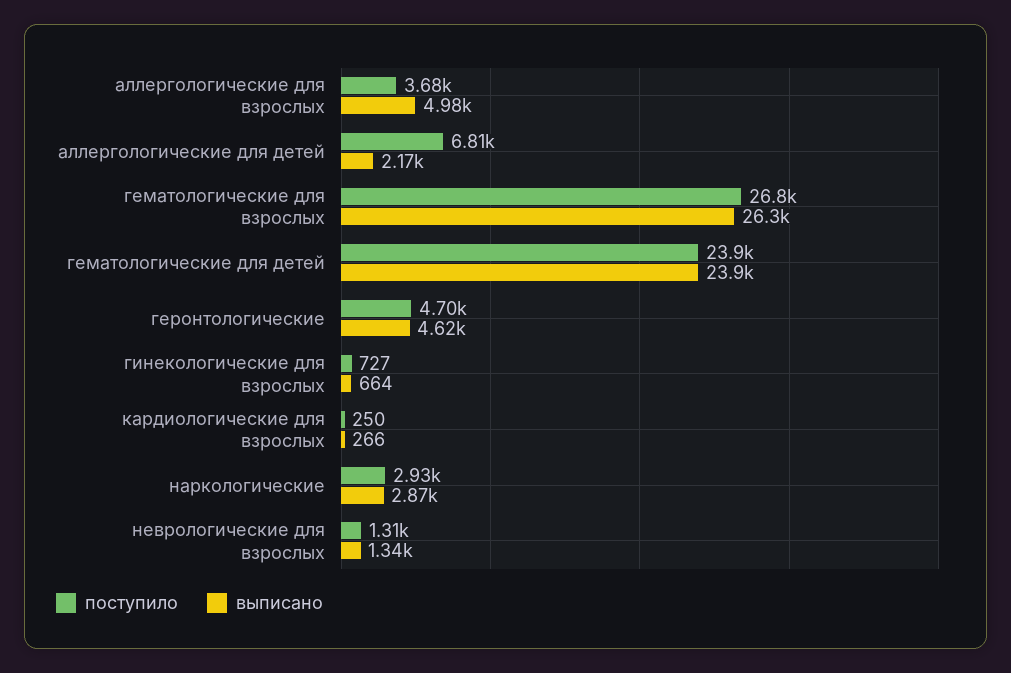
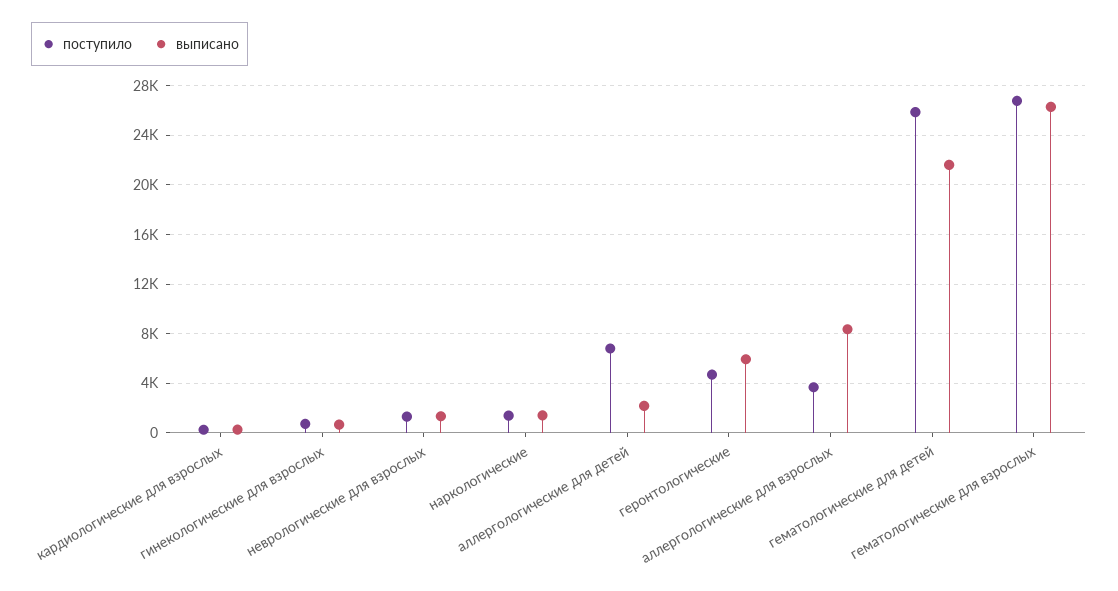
выписано, аллергологические для взрослых: 4980 -> 8500
поступило, гематологические для детей: 23900 -> 26000
выписано, гематологические для детей: 23900 -> 21500
выписано, геронтологические: 4620 -> 6000
поступило, наркологические: 2930 -> 1500
выписано, наркологические: 2870 -> 1500

